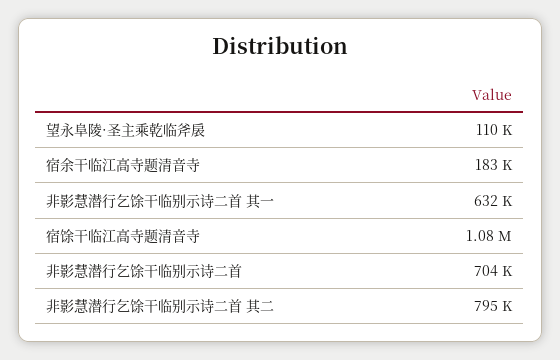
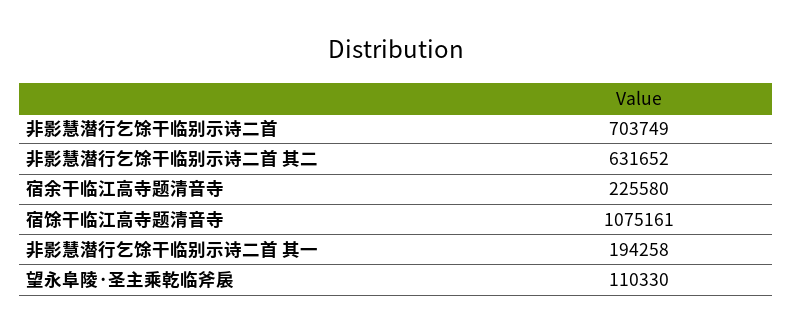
宿余干临江高寺题清音寺: 183000 -> 225580
非影慧潜行乞馀干临别示诗二首 其一: 632000 -> 194258
非影慧潜行乞馀干临别示诗二首 其二: 795000 -> 631652

